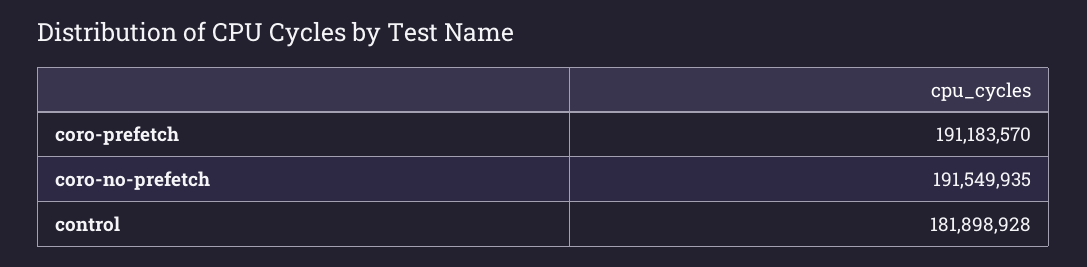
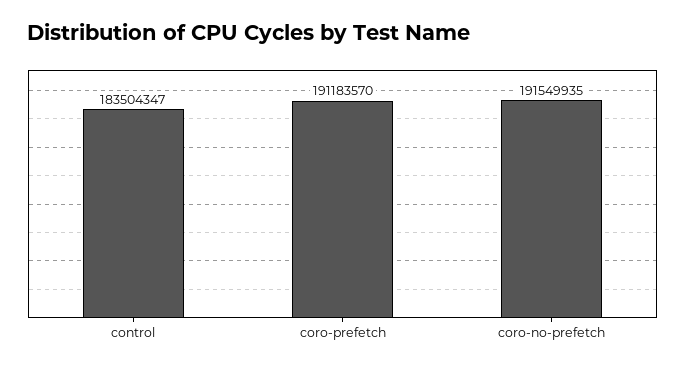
control: 181898928 -> 183504347

